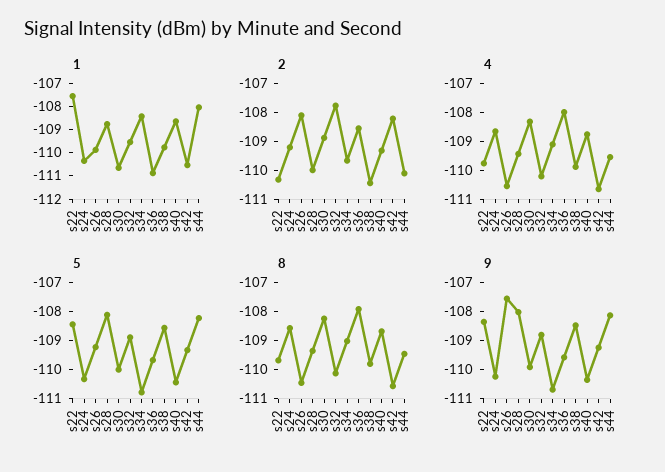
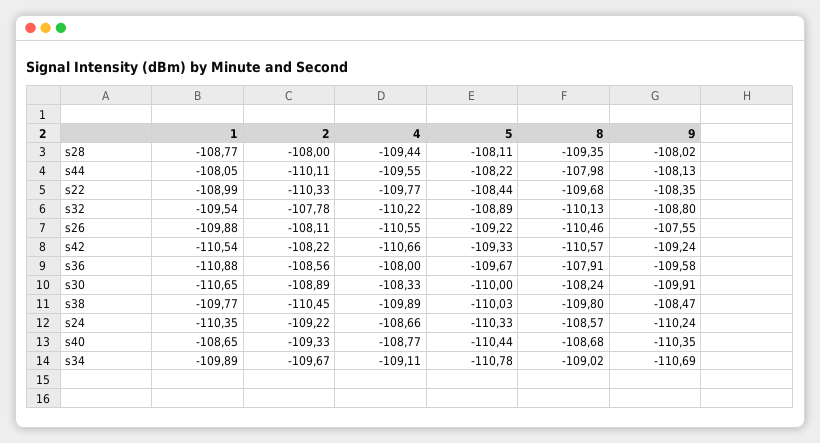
1, s22: -107.5 -> -108.99
1, s34: -108.5 -> -109.89
2, s28: -110 -> -108
5, s38: -108.5 -> -110.03
8, s44: -109.5 -> -107.98

